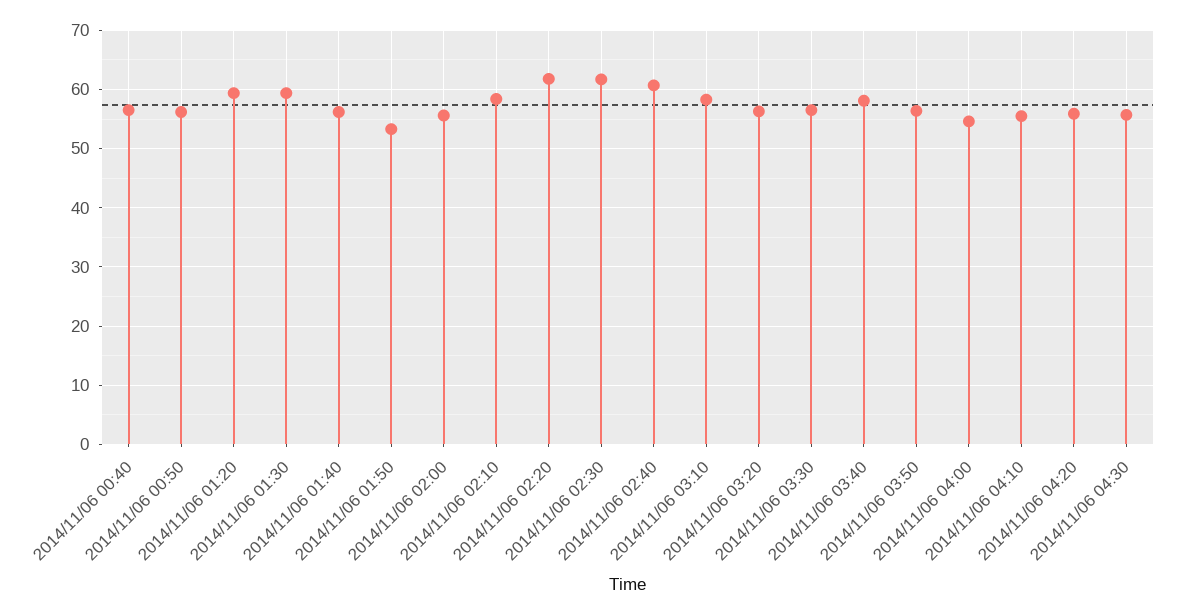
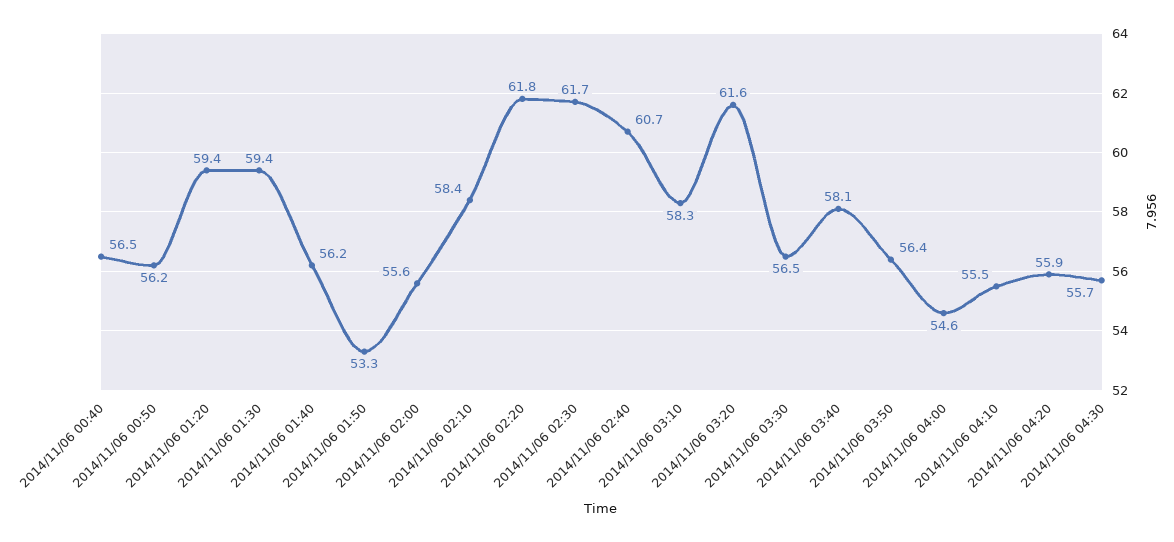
2014/11/06 03:20: 56 -> 61.6

